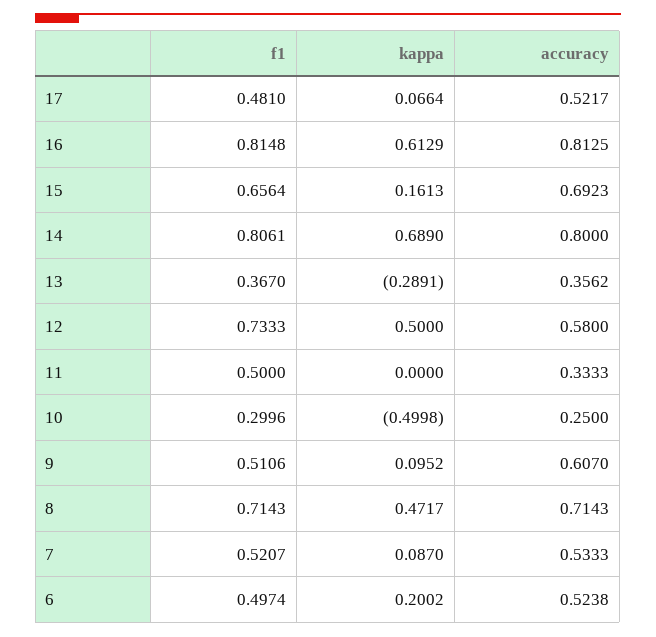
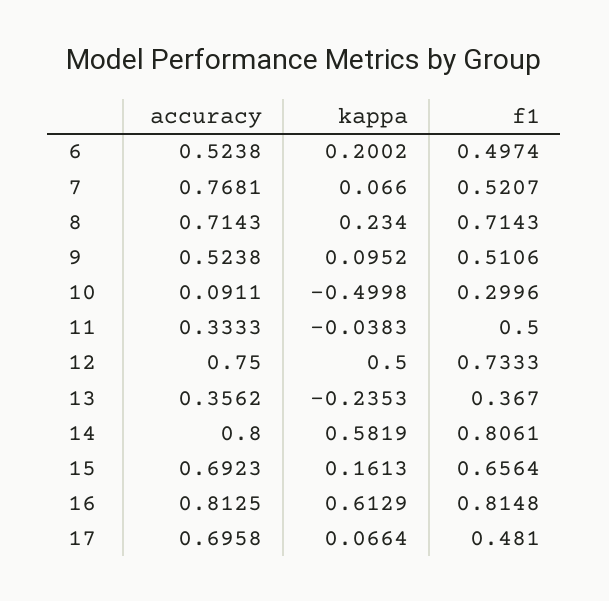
accuracy, 17: 0.5217 -> 0.6958
kappa, 14: 0.689 -> 0.5819
kappa, 13: -0.2891 -> -0.2353
accuracy, 12: 0.58 -> 0.75
kappa, 11: 0 -> -0.0383
accuracy, 10: 0.25 -> 0.0911
accuracy, 9: 0.607 -> 0.5238
kappa, 8: 0.4717 -> 0.234
kappa, 7: 0.087 -> 0.066
accuracy, 7: 0.5333 -> 0.7681

